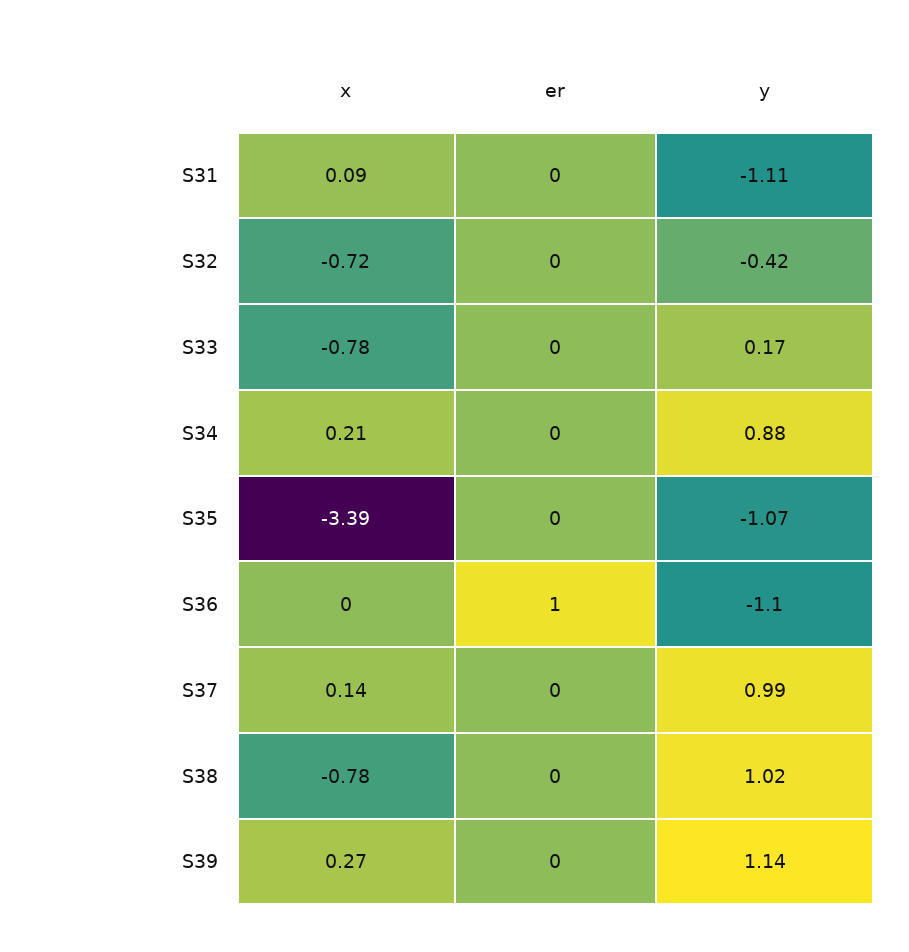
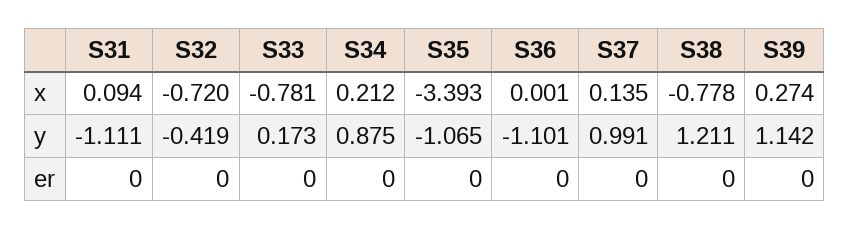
er, S36: 1 -> 0
y, S38: 1.02 -> 1.211

